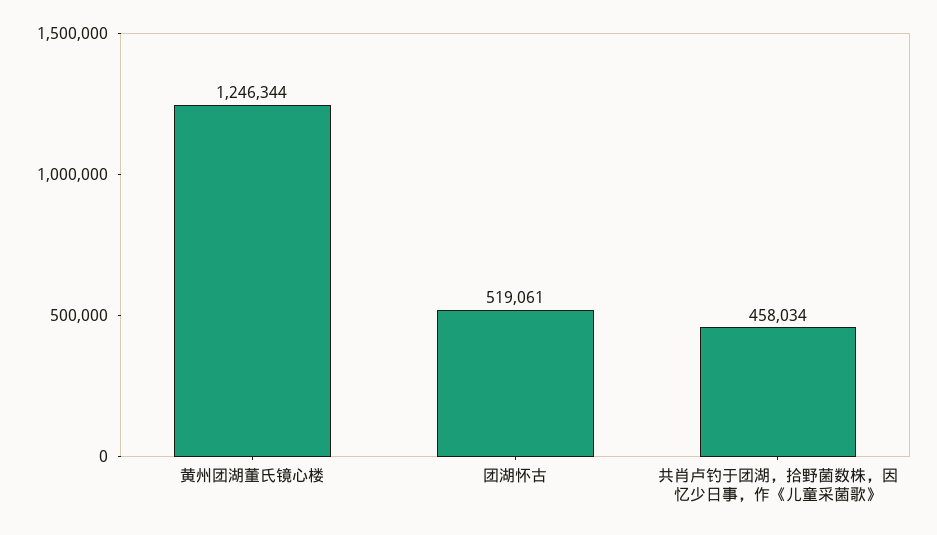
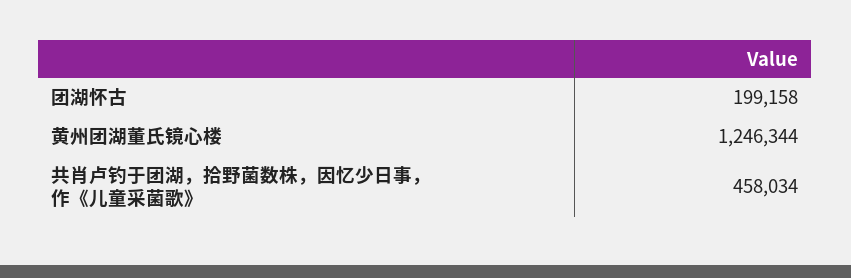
团湖怀古: 519061 -> 199158

